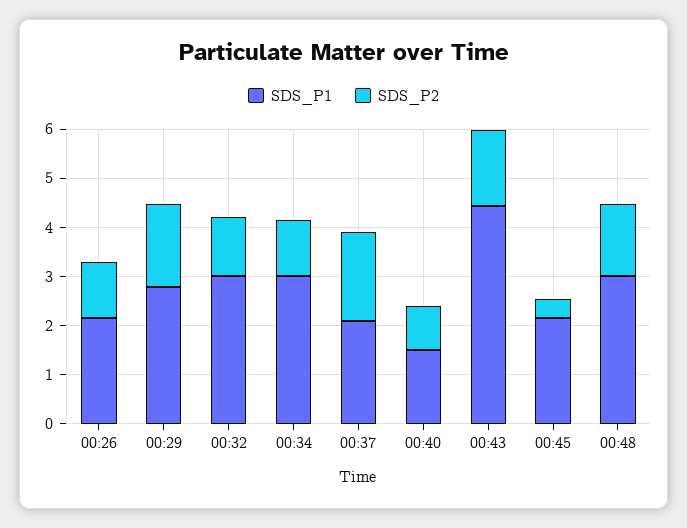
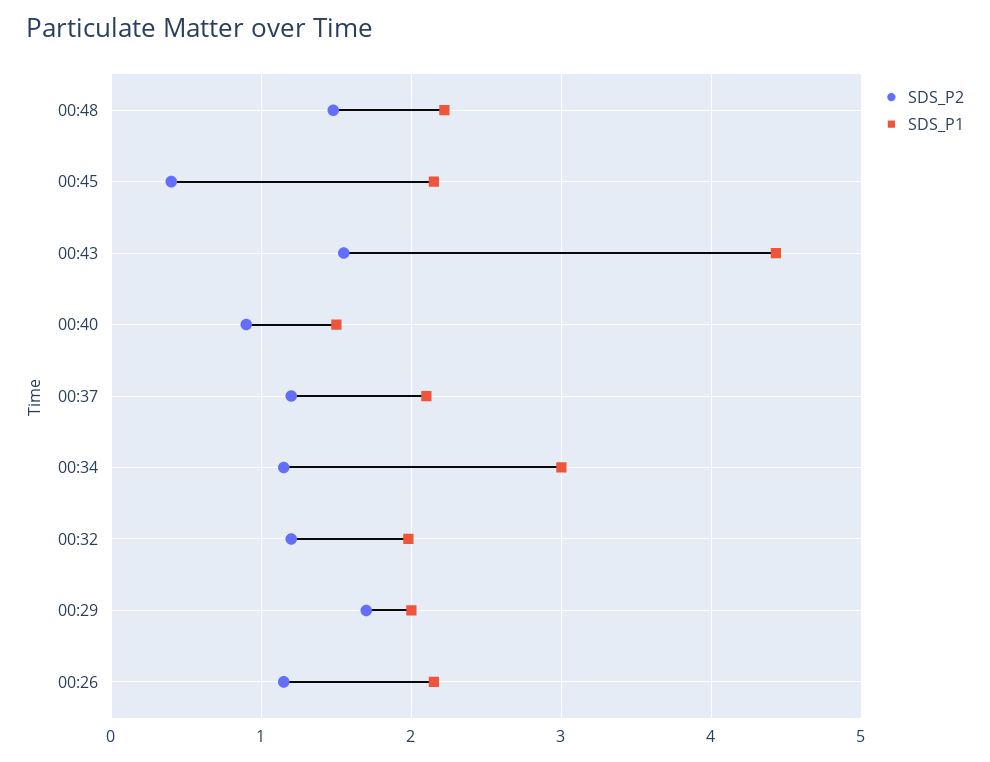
SDS_P1, 00:29: 2.8 -> 2
SDS_P1, 00:32: 3 -> 2
SDS_P2, 00:37: 1.8 -> 1.2
SDS_P1, 00:48: 3 -> 2.2

